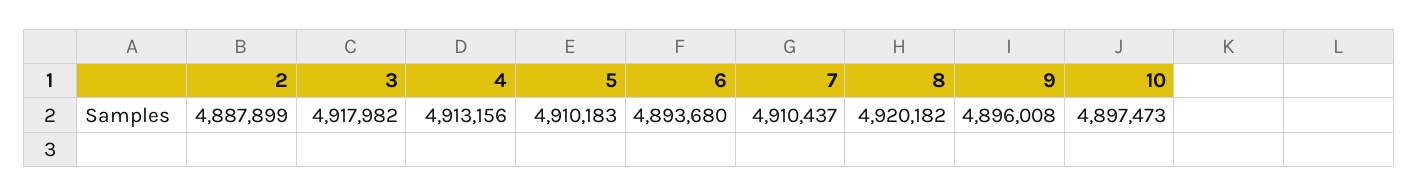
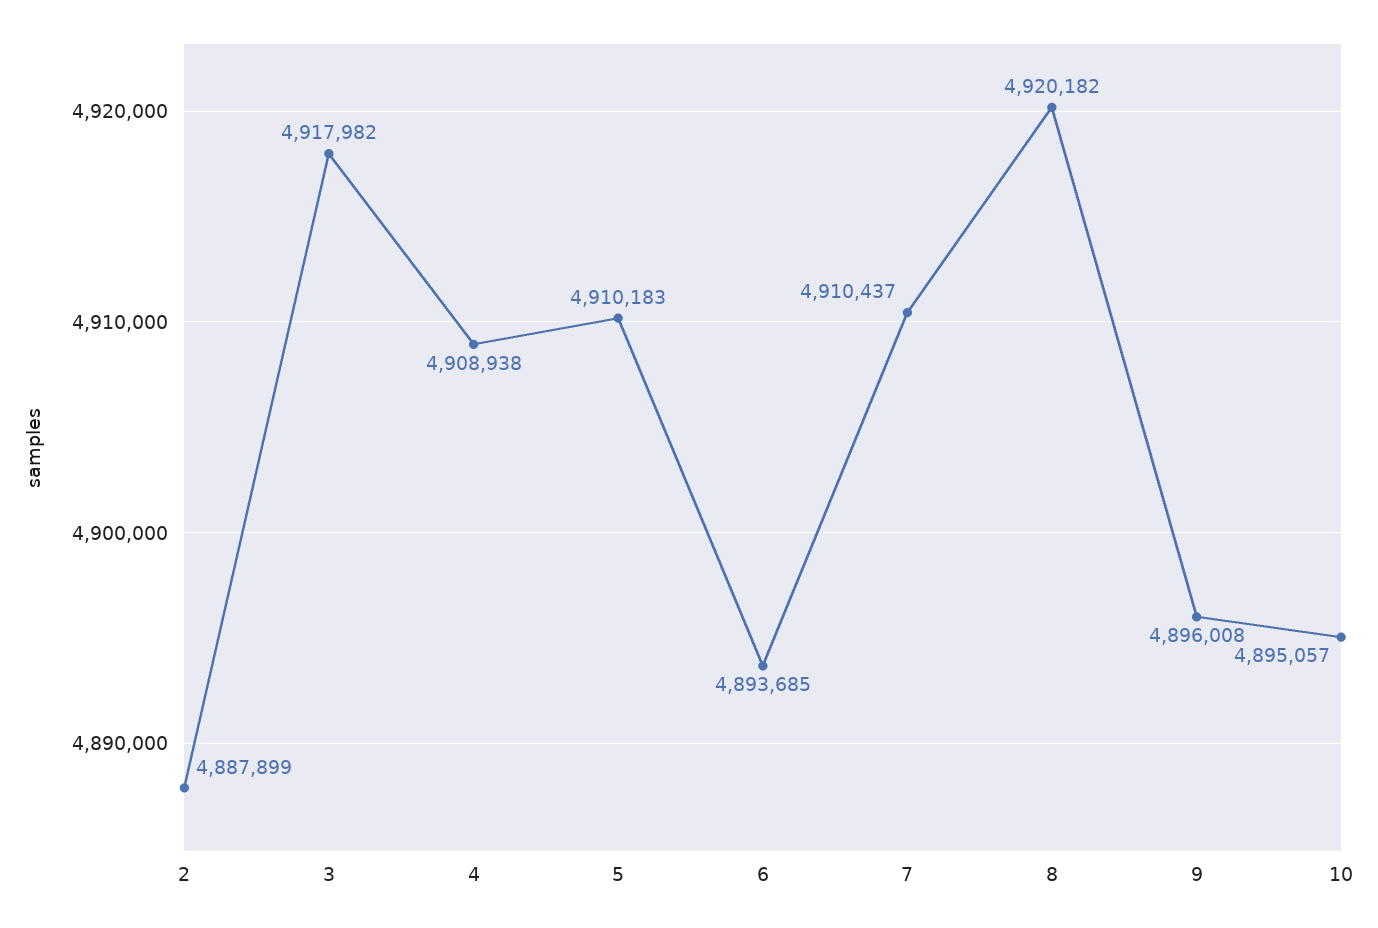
4: 4913156 -> 4908938
6: 4893680 -> 4893685
10: 4897473 -> 4895057

